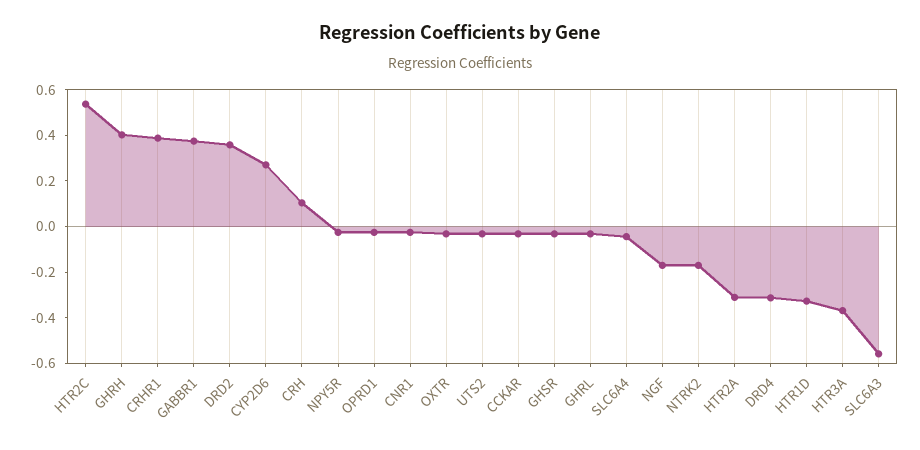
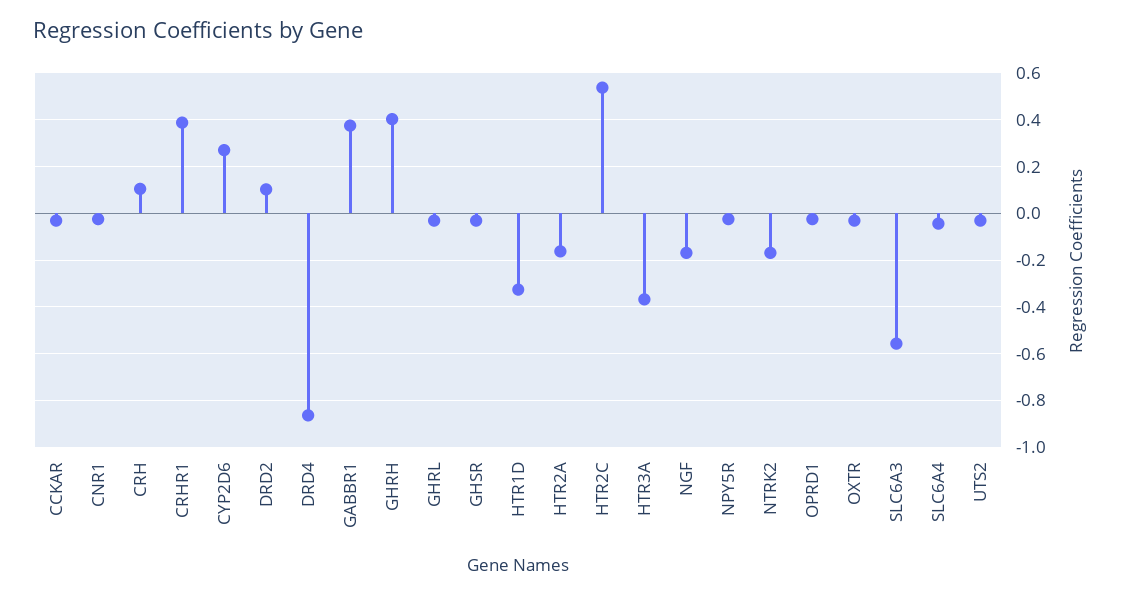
DRD2: 0.35 -> 0.1
HTR2A: -0.3 -> -0.15
DRD4: -0.3 -> -0.85

